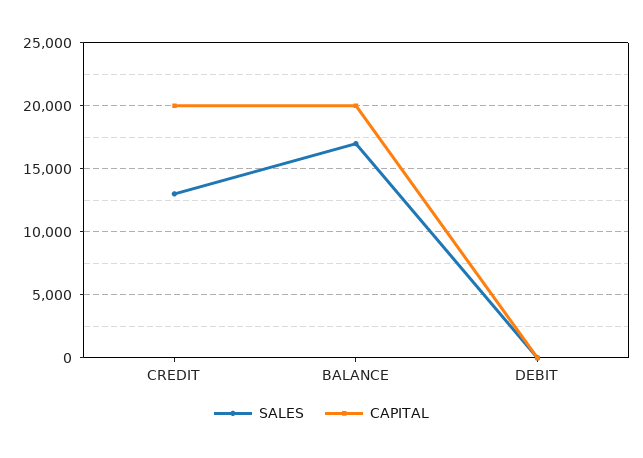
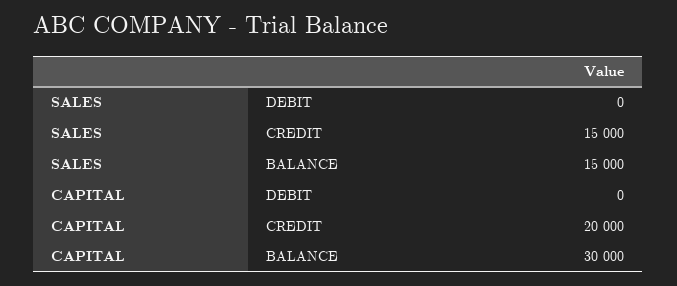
SALES, CREDIT: 13000 -> 15000
SALES, BALANCE: 17000 -> 15000
CAPITAL, BALANCE: 20000 -> 30000

